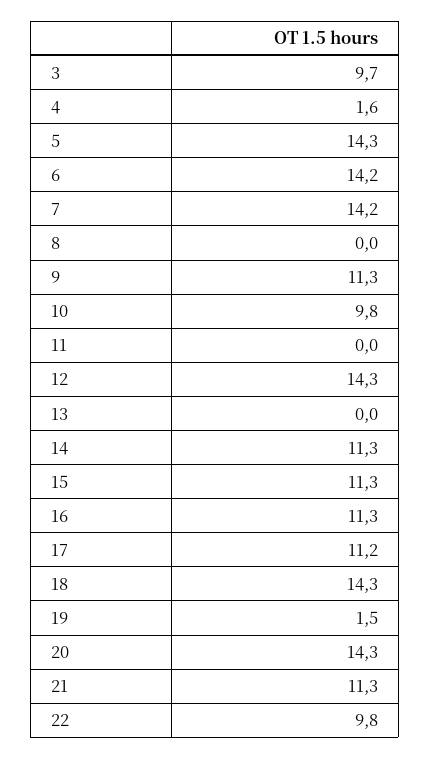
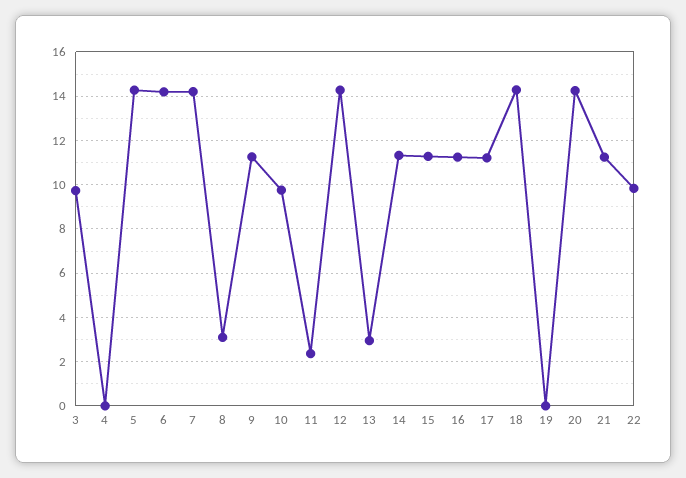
4: 1.6 -> 0
8: 0 -> 3
11: 0 -> 2.5
13: 0 -> 3
19: 1.5 -> 0

